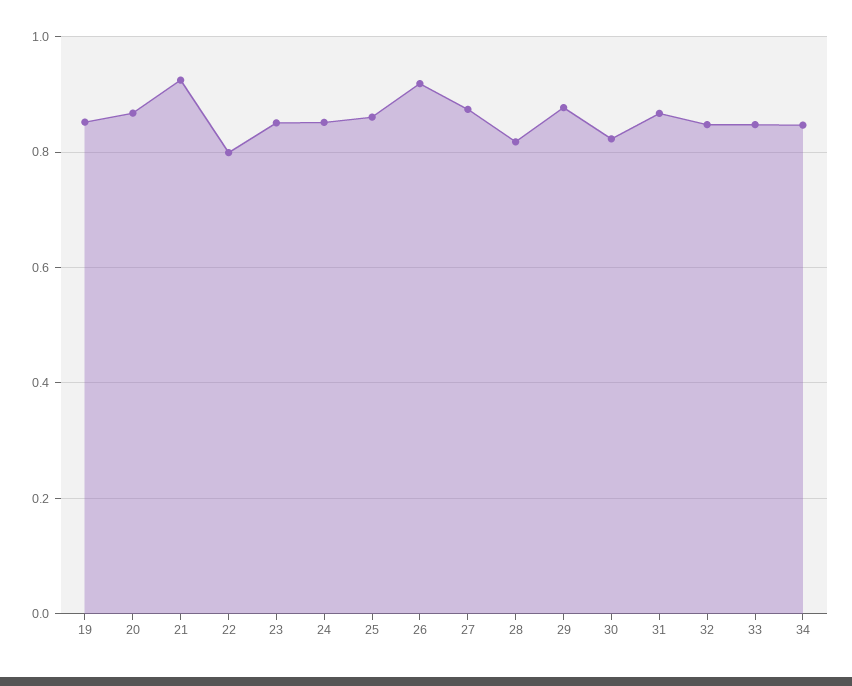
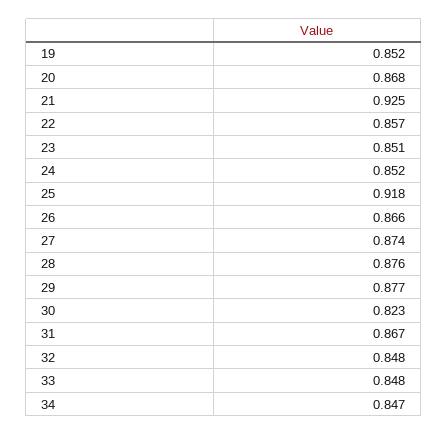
22: 0.8 -> 0.857
25: 0.86 -> 0.918
26: 0.92 -> 0.866
28: 0.82 -> 0.876

